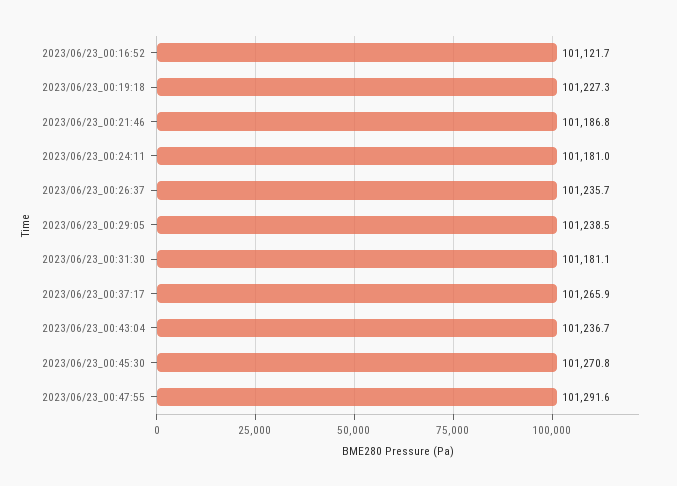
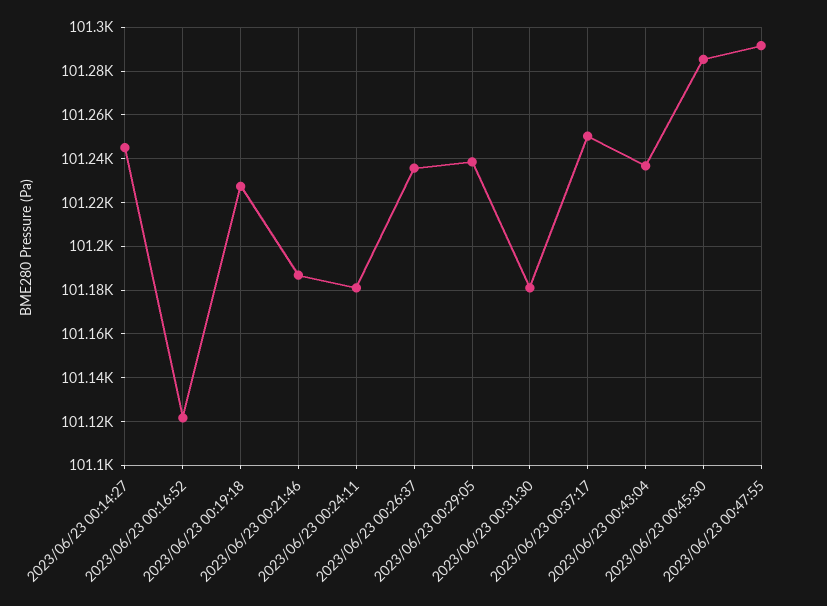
2023/06/23_00:37:17: 101265.9 -> 101250
2023/06/23_00:45:30: 101270.8 -> 101285
2023/06/23 00:14:27: none -> 101245

